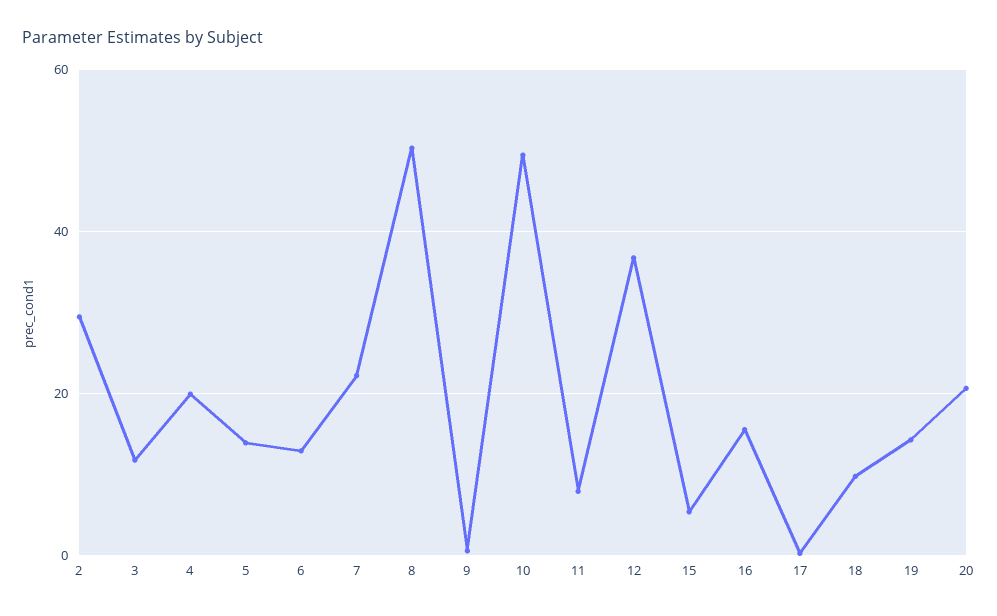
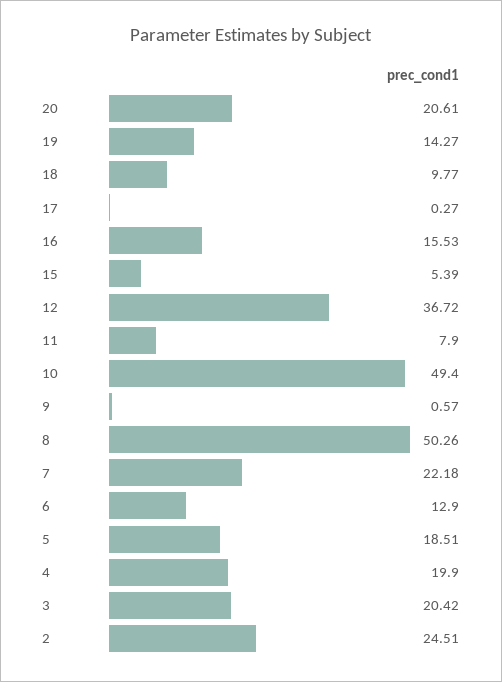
2: 30 -> 24.51
3: 12 -> 20.42
5: 14 -> 18.51

